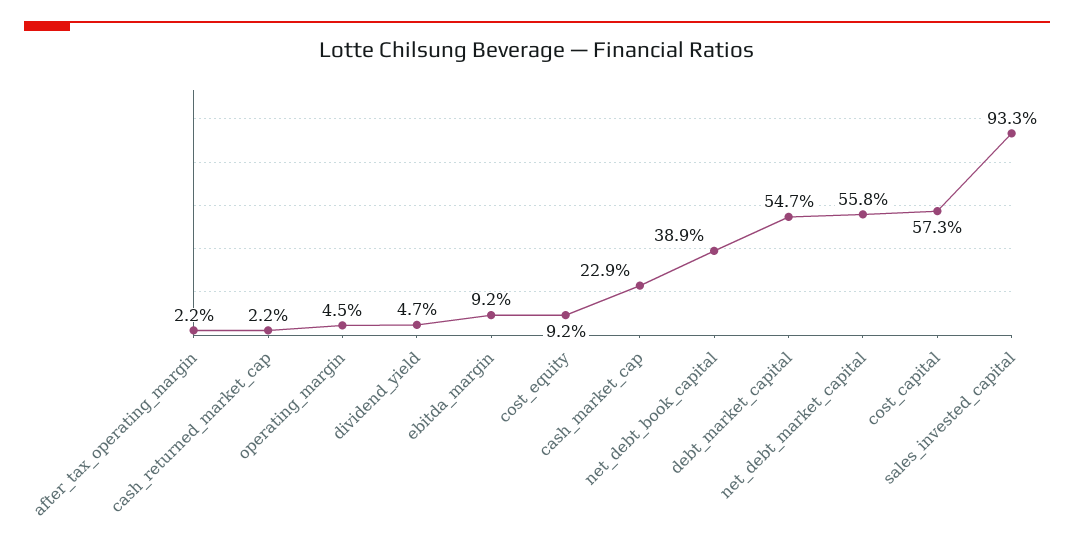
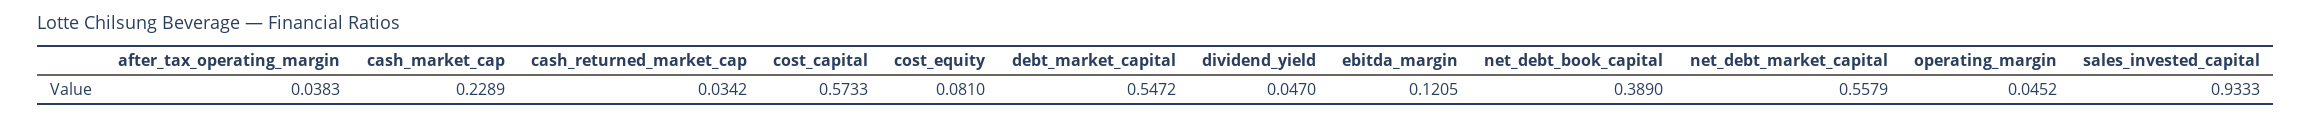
after_tax_operating_margin: 0.022 -> 0.0383
cash_returned_market_cap: 0.022 -> 0.0342
ebitda_margin: 0.092 -> 0.1205
cost_equity: 0.092 -> 0.081

